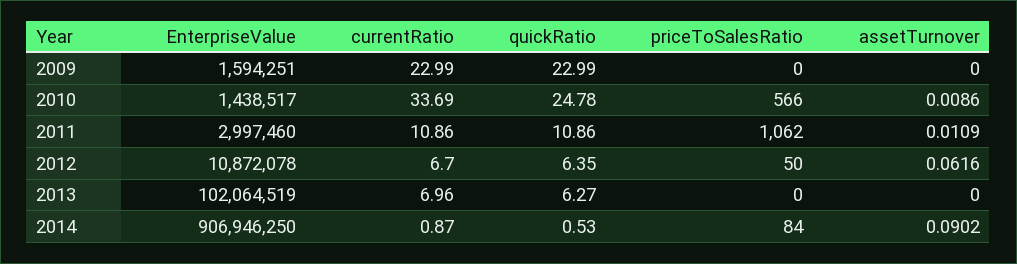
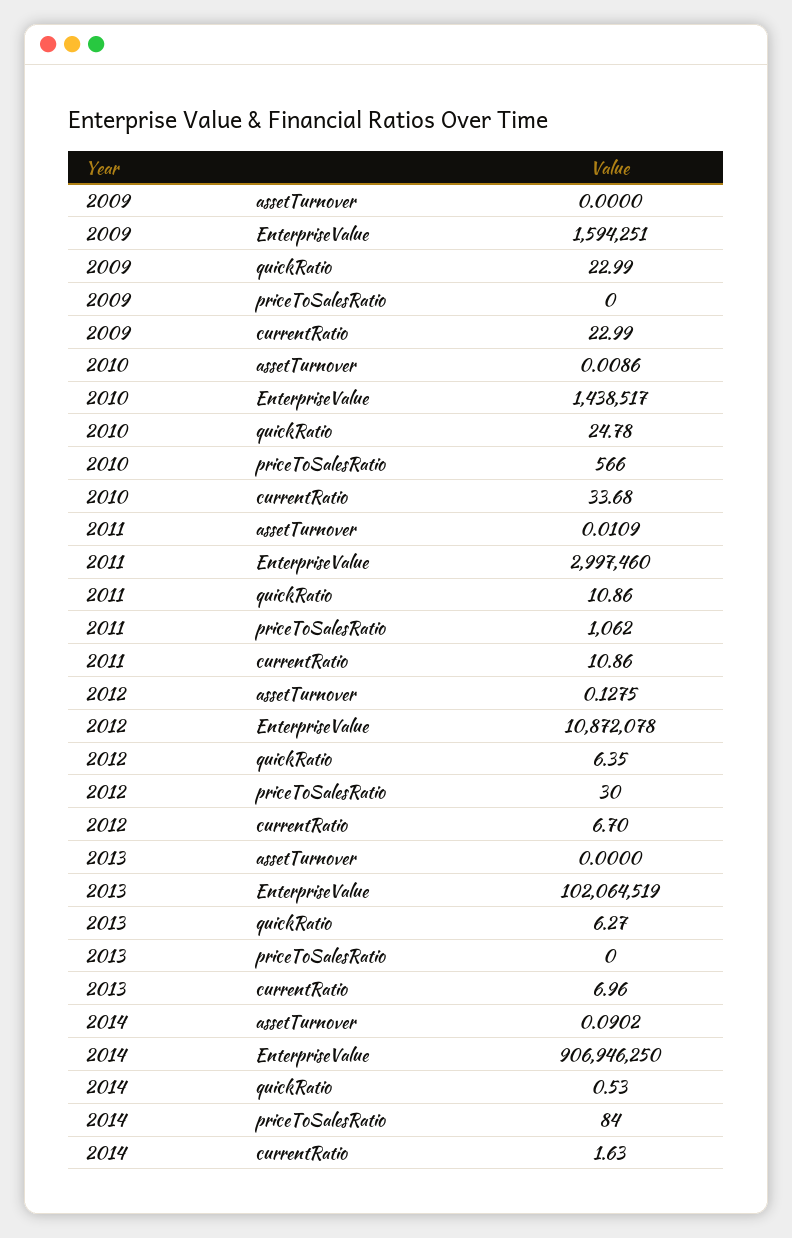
currentRatio, 2010: 33.69 -> 33.68
priceToSalesRatio, 2012: 50 -> 30
assetTurnover, 2012: 0.0616 -> 0.1275
currentRatio, 2014: 0.87 -> 1.63

